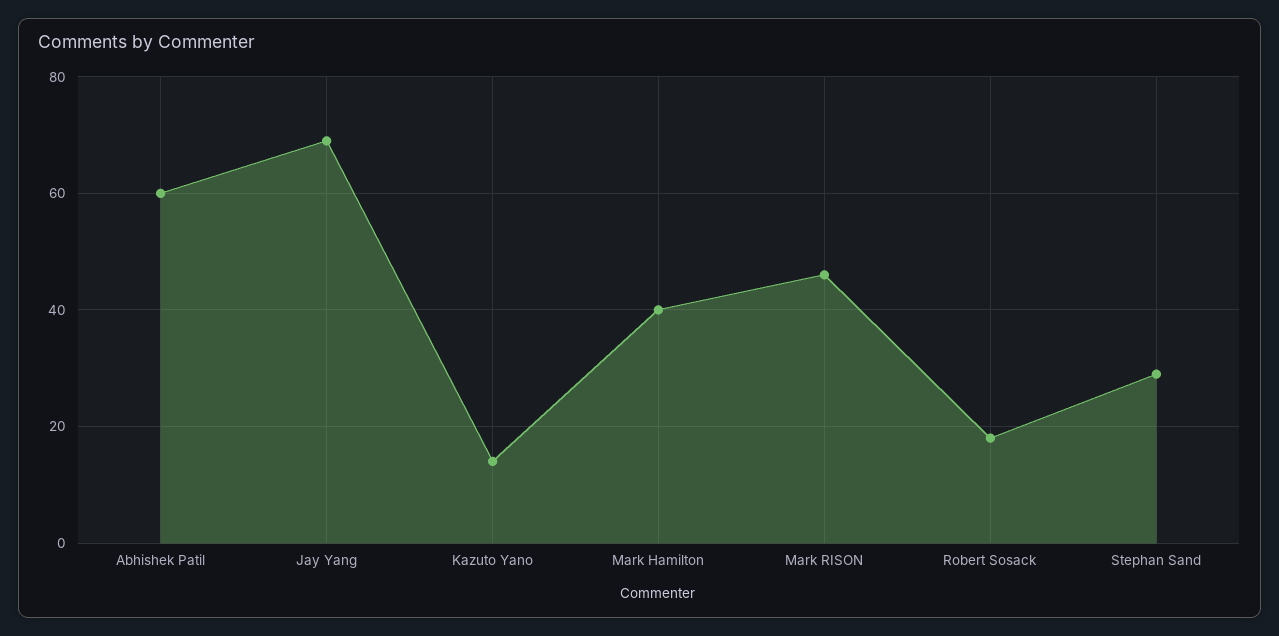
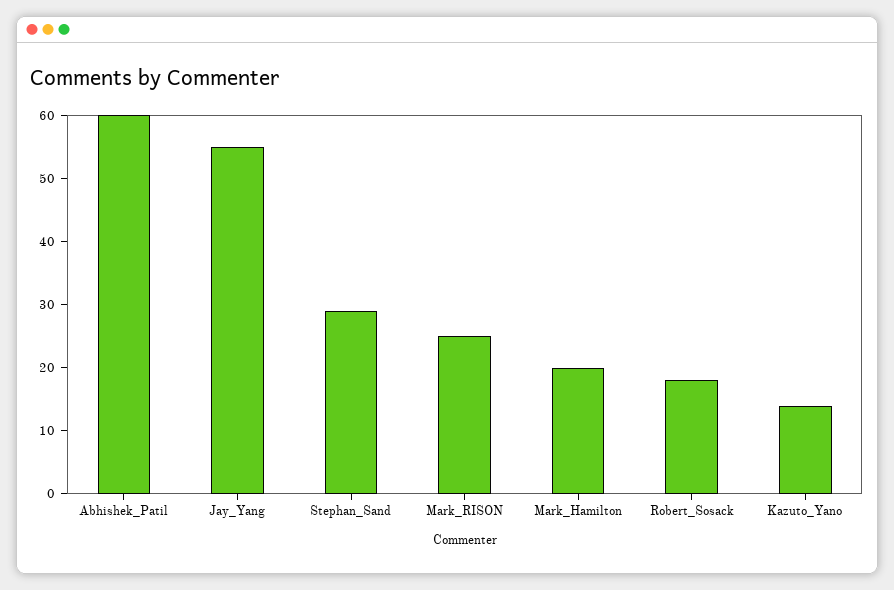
Jay Yang: 70 -> 55
Mark Hamilton: 40 -> 20
Mark RISON: 45 -> 25

